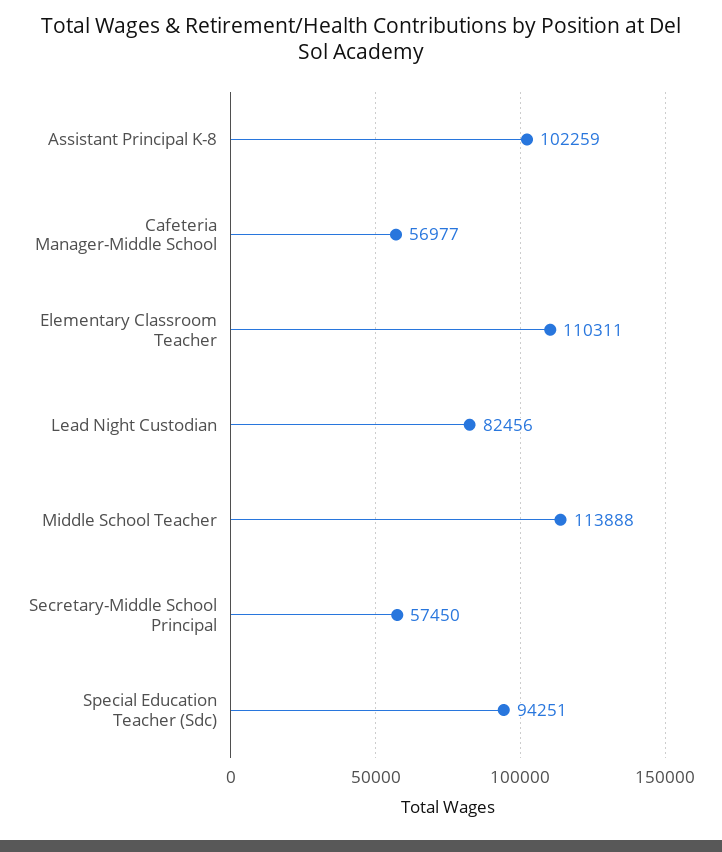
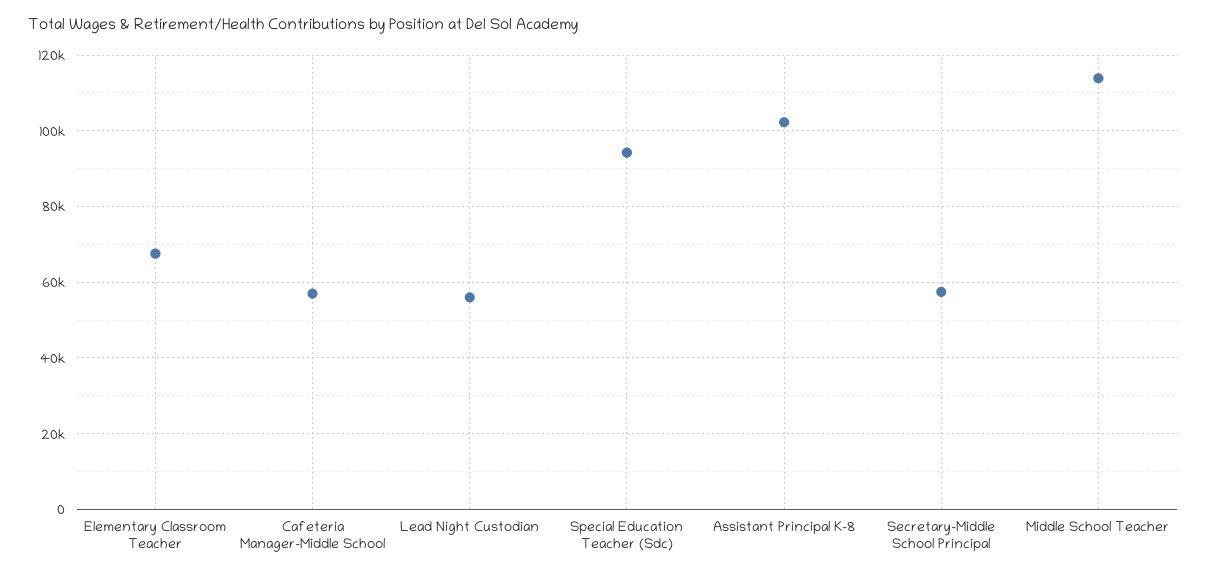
Elementary Classroom Teacher: 110311 -> 68000
Lead Night Custodian: 82456 -> 56000

